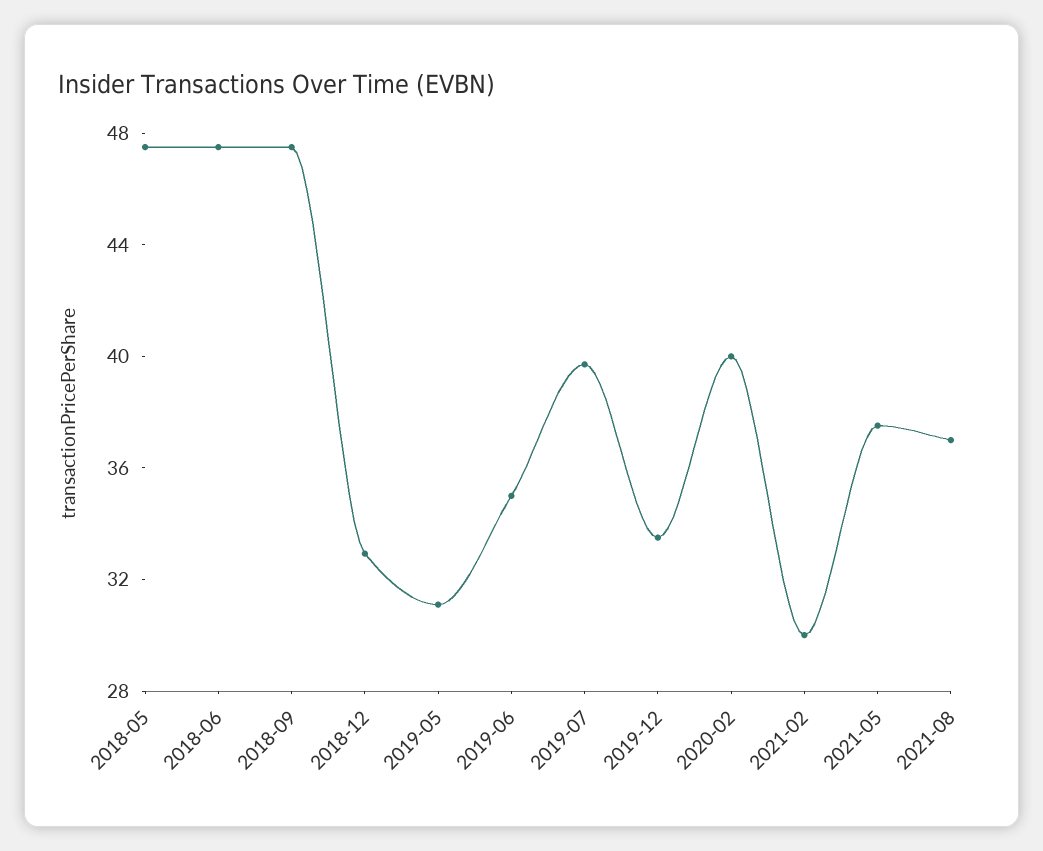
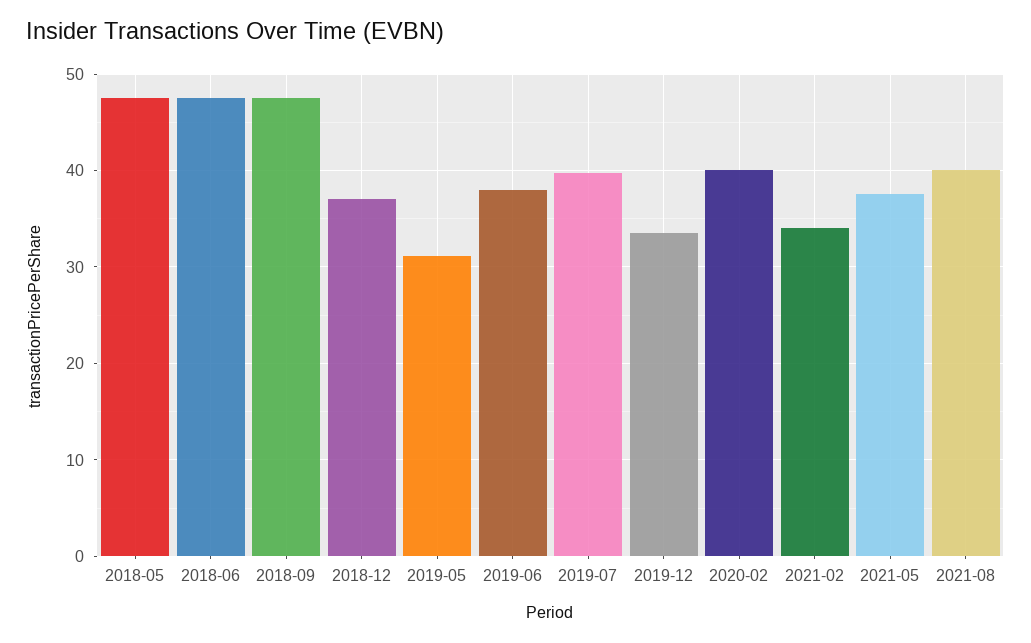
2018-12: 33 -> 37
2019-06: 35 -> 38
2021-02: 30 -> 34
2021-08: 37 -> 40

